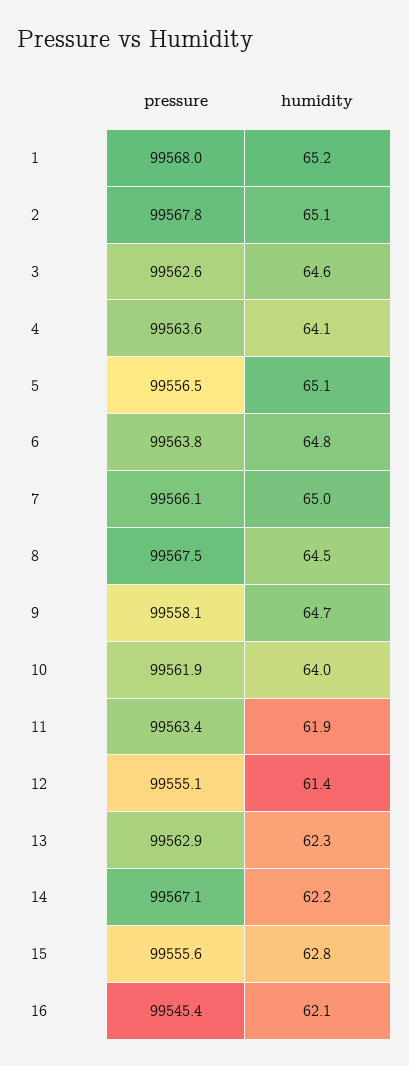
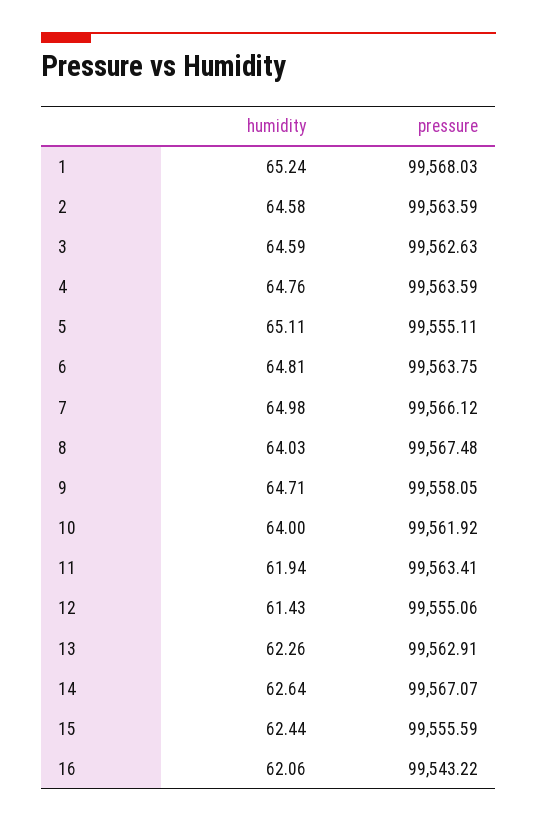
pressure, 2: 99567.8 -> 99563.59
humidity, 2: 65.1 -> 64.58
humidity, 4: 64.1 -> 64.76
pressure, 5: 99556.5 -> 99555.11
humidity, 8: 64.5 -> 64.03
humidity, 14: 62.2 -> 62.64
humidity, 15: 62.8 -> 62.44
pressure, 16: 99545.4 -> 99543.22

